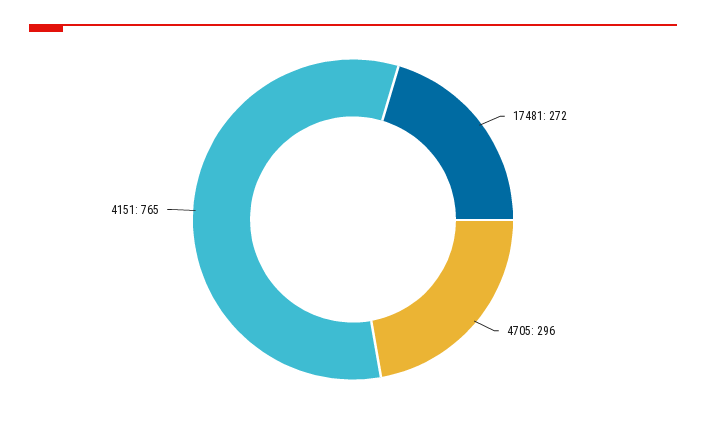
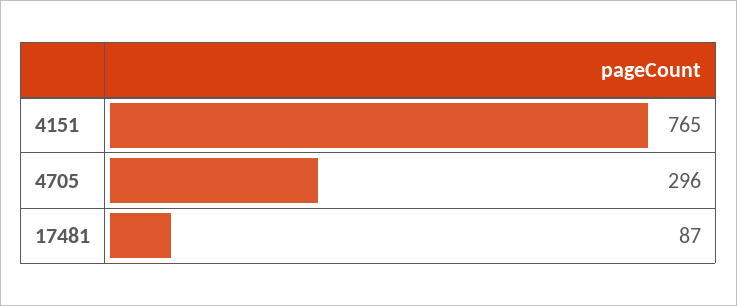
17481: 272 -> 87

